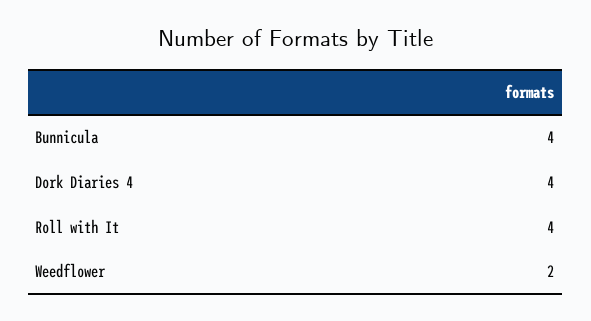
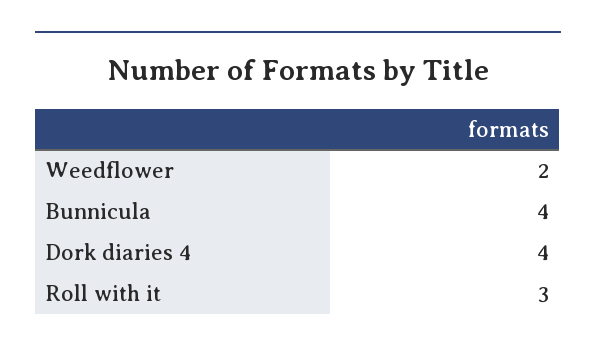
Roll with It: 4 -> 3

